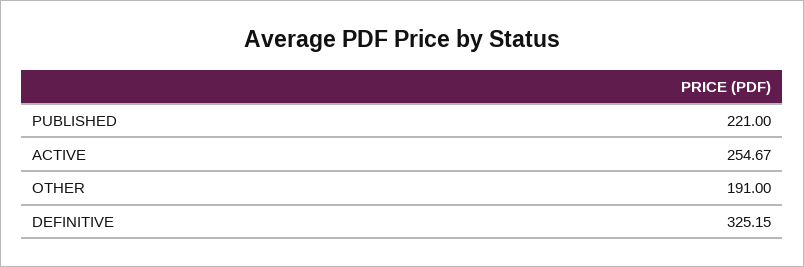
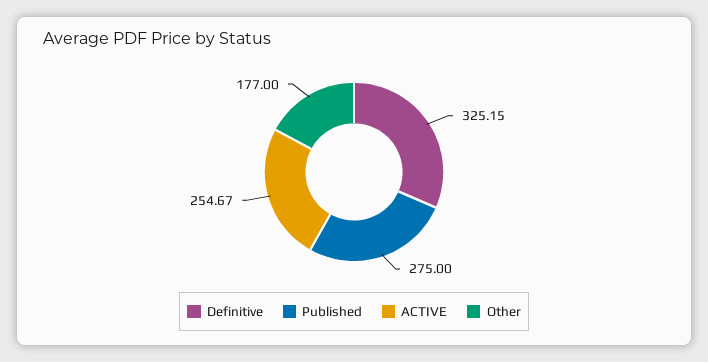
PUBLISHED: 221 -> 275
OTHER: 191 -> 177

